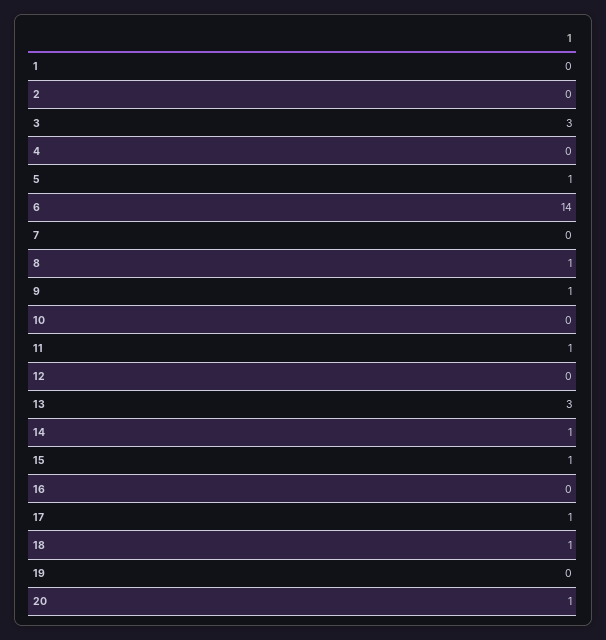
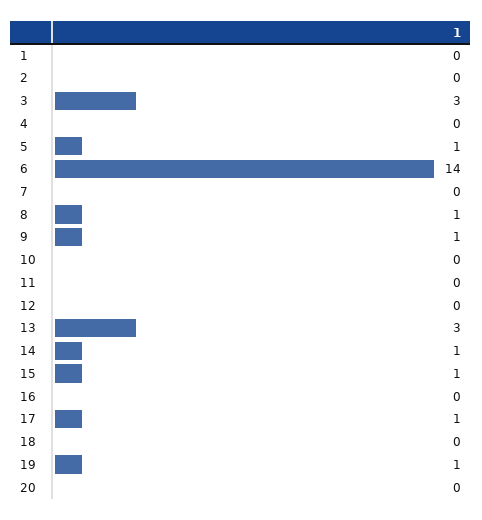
11: 1 -> 0
18: 1 -> 0
19: 0 -> 1
20: 1 -> 0

